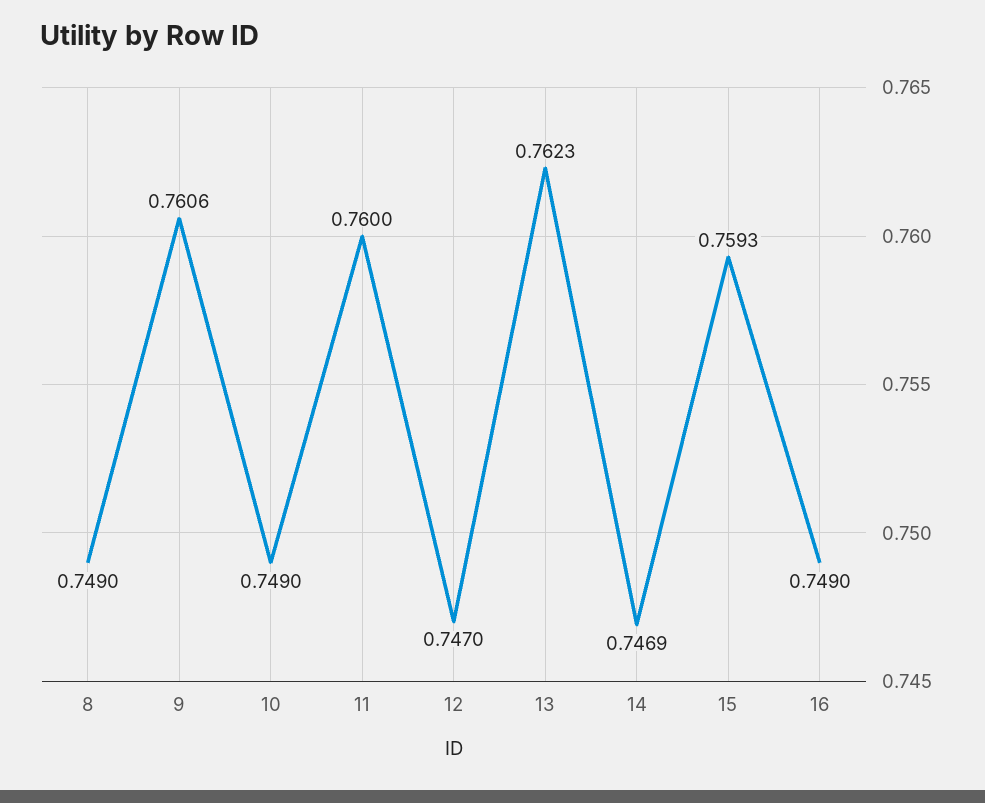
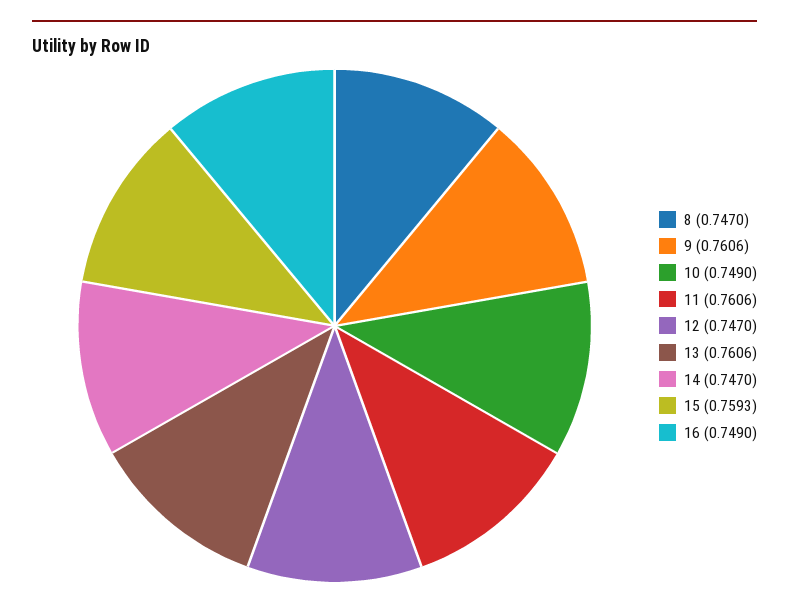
8: 0.749 -> 0.747
11: 0.76 -> 0.7606
13: 0.7623 -> 0.7606
14: 0.7469 -> 0.747

